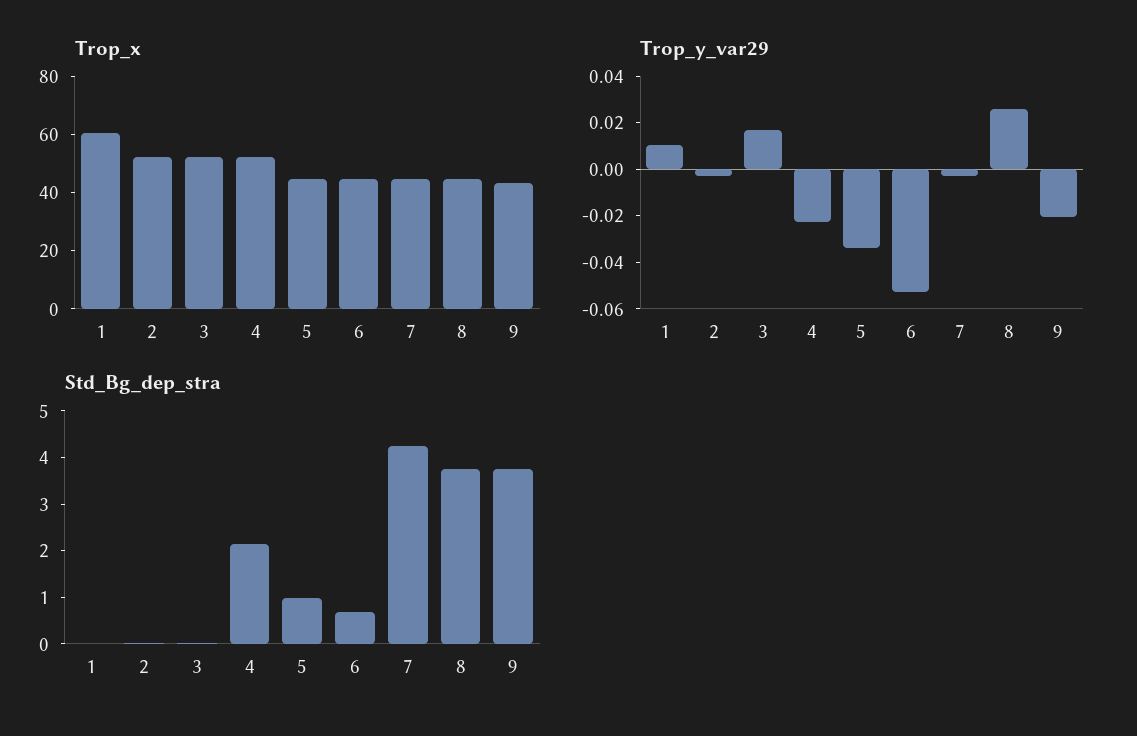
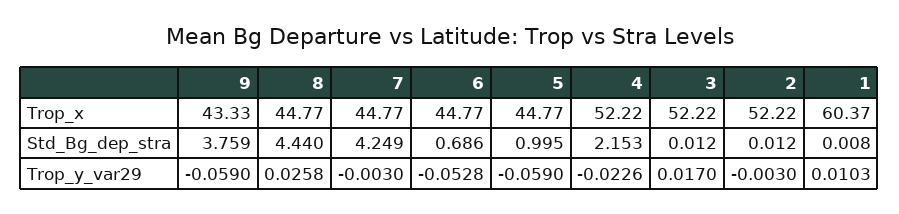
Trop_y_var29, 5: -0.035 -> -0.059
Trop_y_var29, 9: -0.02 -> -0.059
Std_Bg_dep_stra, 8: 3.8 -> 4.44

